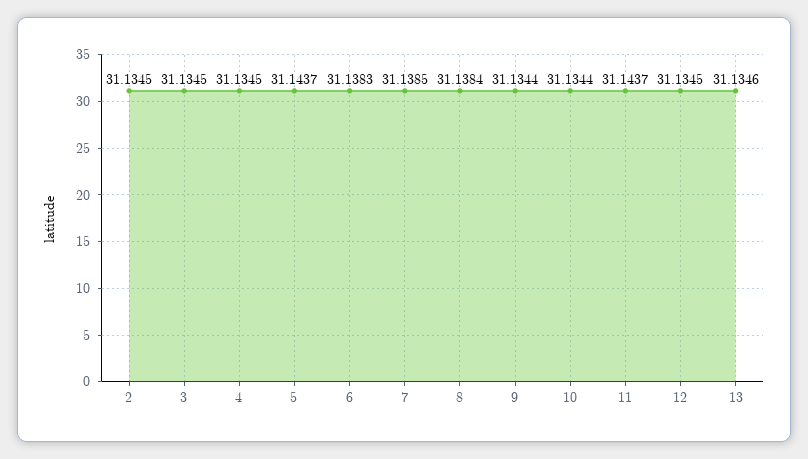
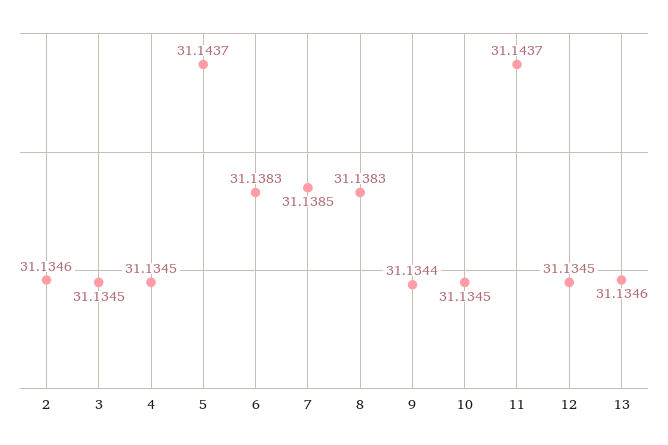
2: 31.1345 -> 31.1346
8: 31.1384 -> 31.1383
10: 31.1344 -> 31.1345

